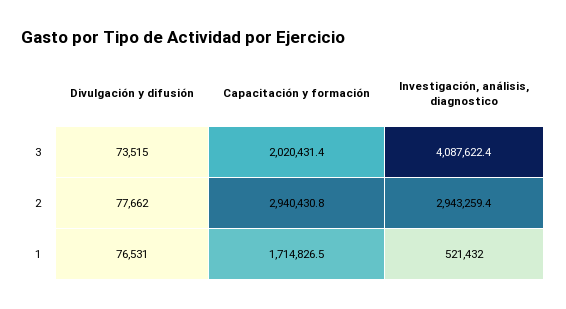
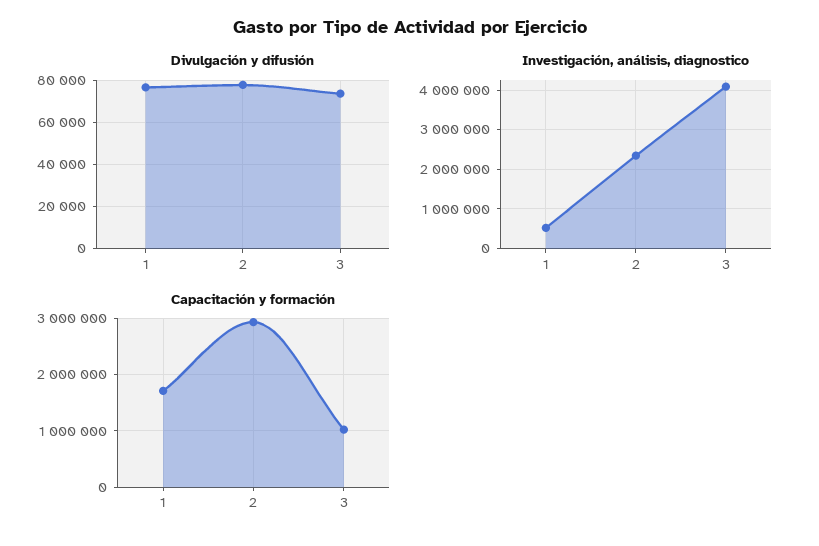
Capacitación y formación, 3: 2020431.4 -> 1000000
Investigación, análisis, diagnostico, 2: 2943259.4 -> 2400000

